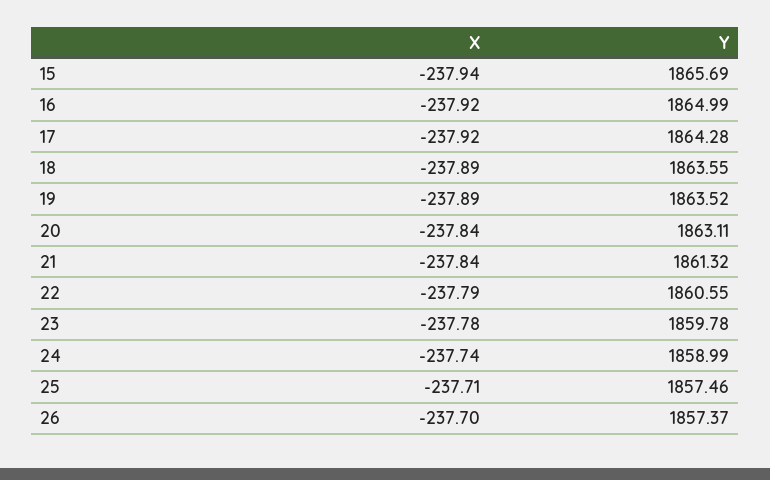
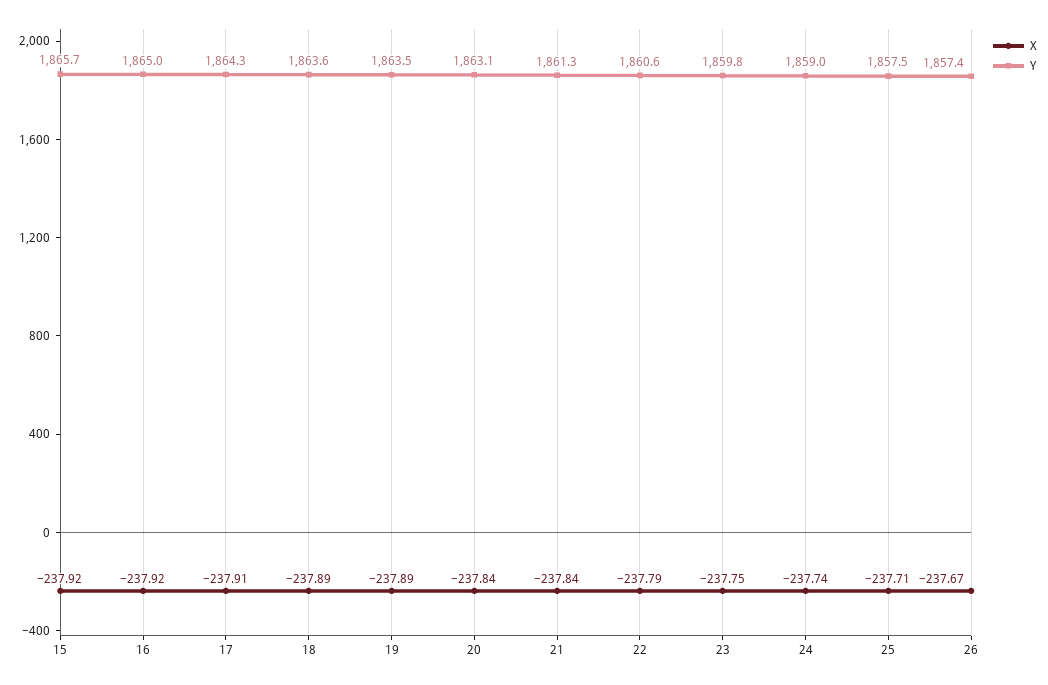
X, 15: -237.94 -> -237.92
X, 17: -237.92 -> -237.91
X, 23: -237.78 -> -237.75
X, 26: -237.7 -> -237.67

